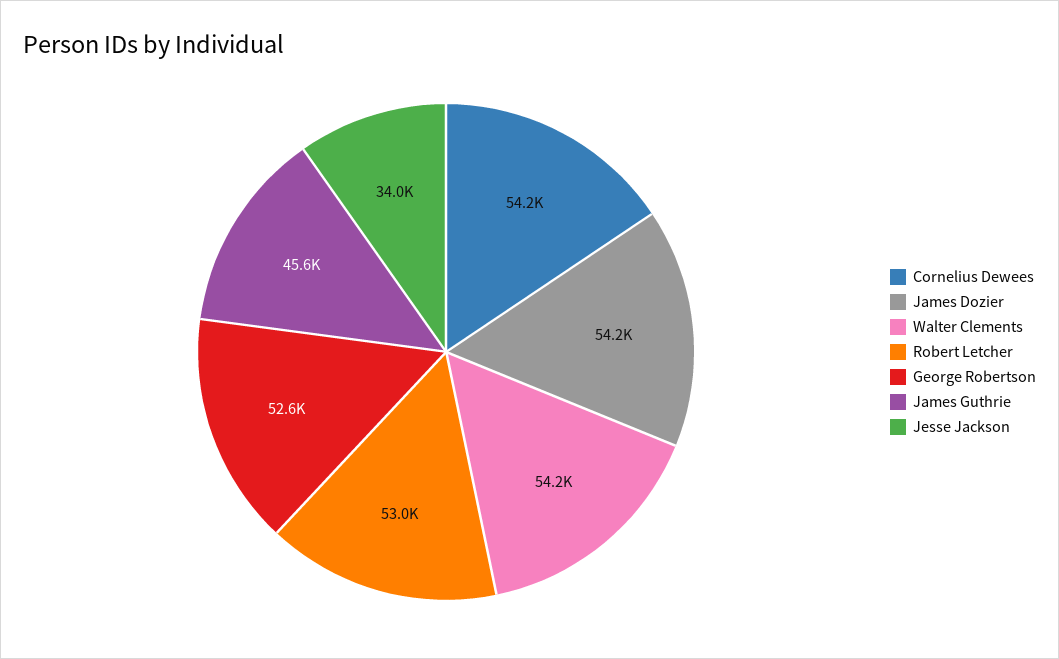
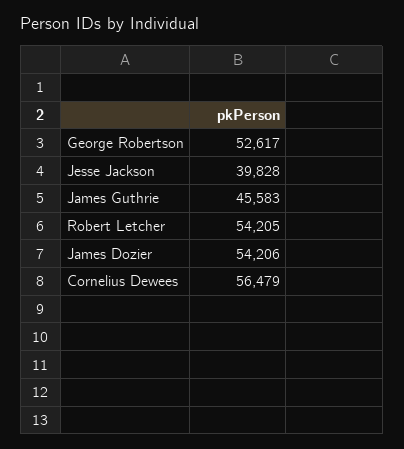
Cornelius Dewees: 54200 -> 56479
Walter Clements: 54200 -> none
Robert Letcher: 53000 -> 54205
Jesse Jackson: 34000 -> 39828

